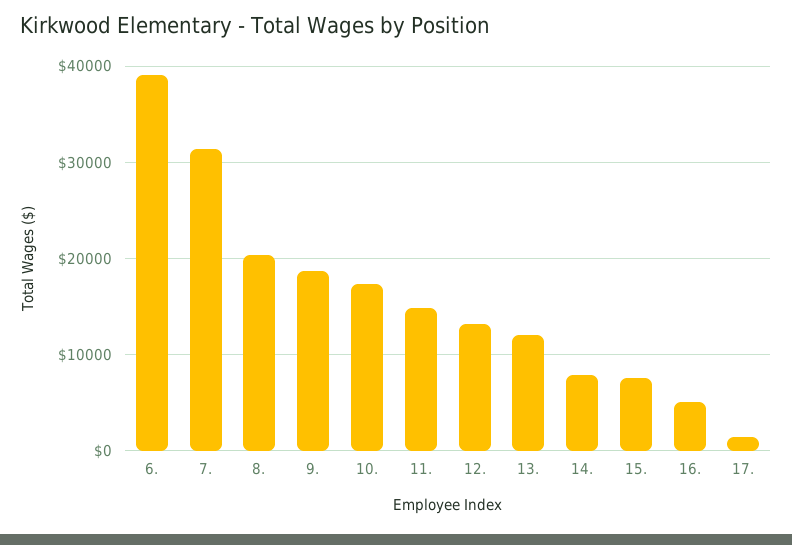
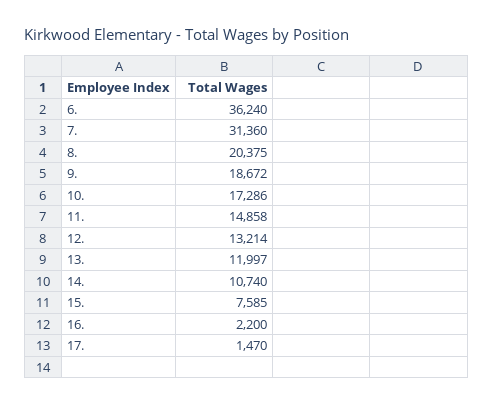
6.: 39000 -> 36240
14.: 8000 -> 10740
16.: 5000 -> 2200

